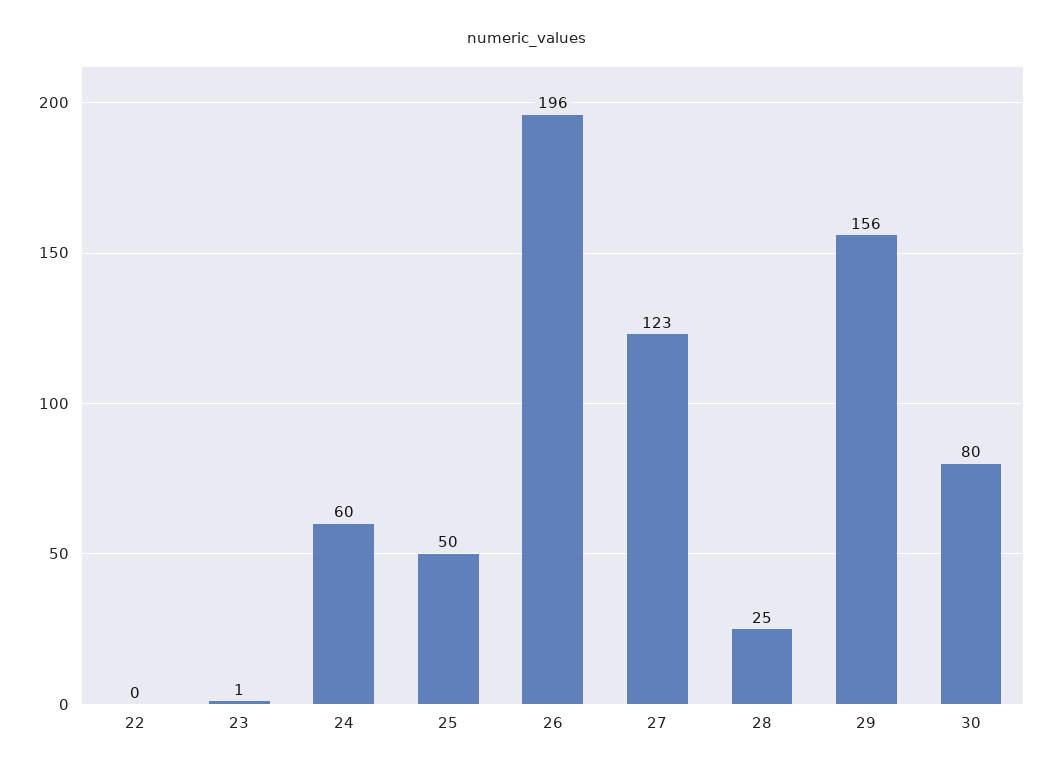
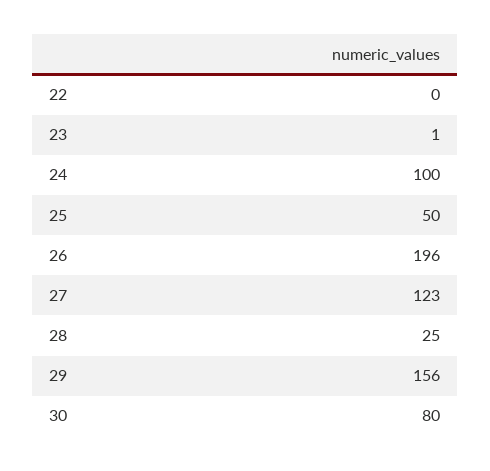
24: 60 -> 100

